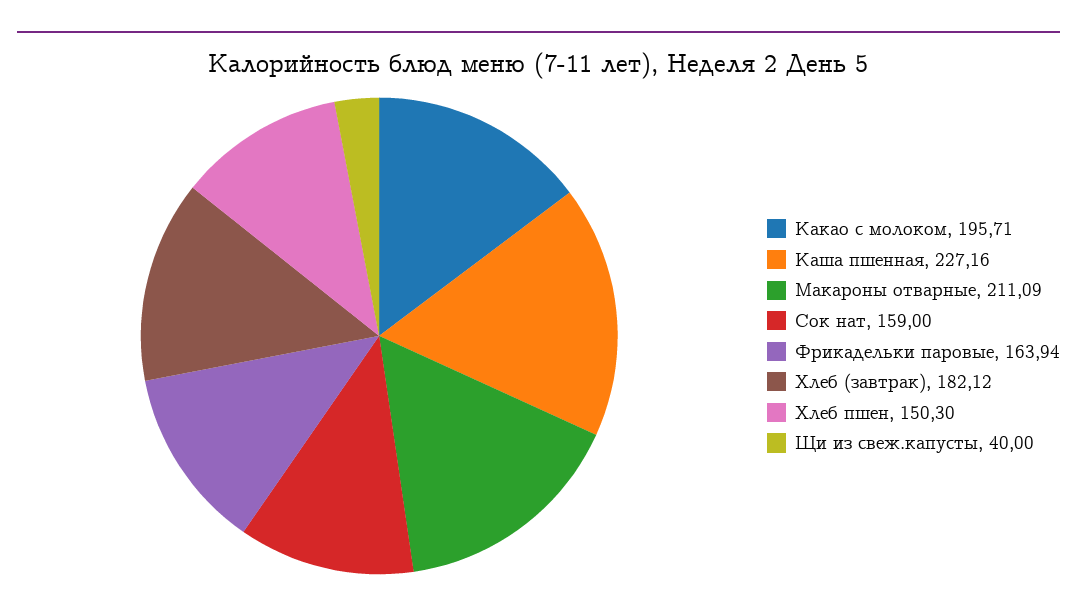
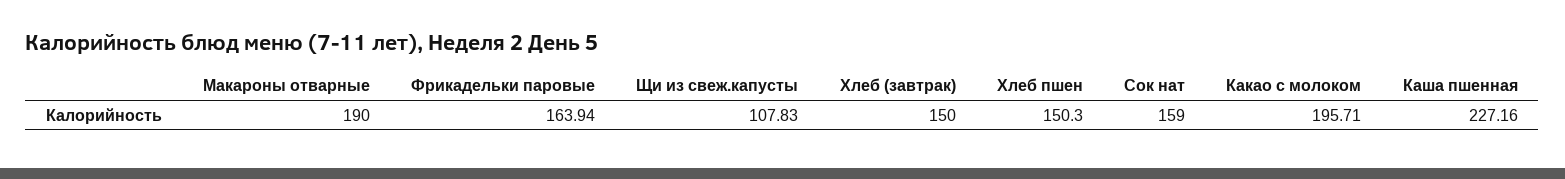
Макароны отварные: 211.09 -> 190
Хлеб (завтрак): 182.12 -> 150
Щи из свеж.капусты: 40 -> 107.83

